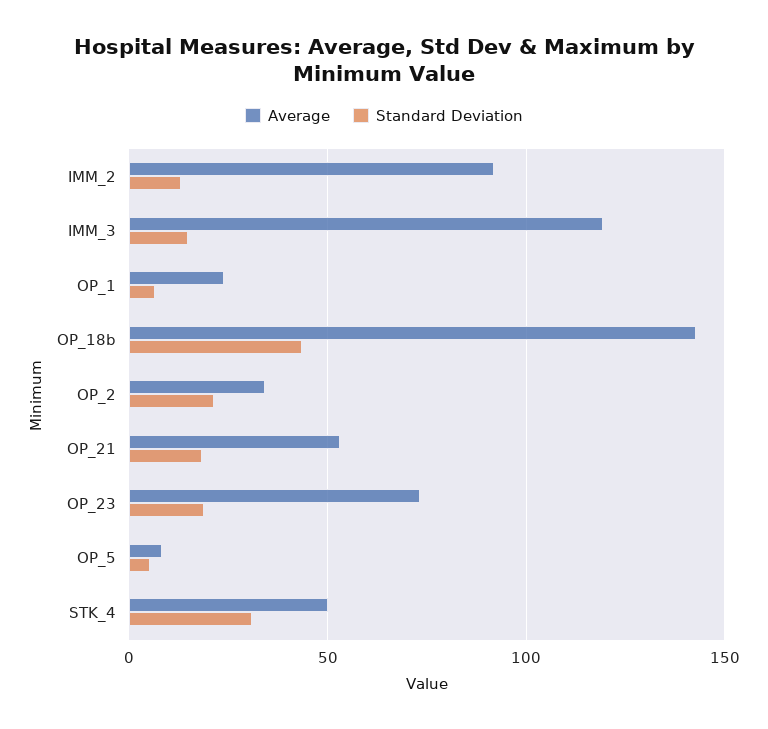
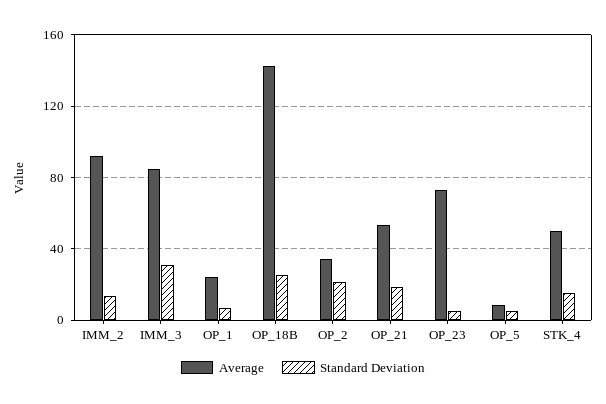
Average, IMM_3: 120 -> 85
Standard Deviation, IMM_3: 15 -> 30
Standard Deviation, OP_18b: 45 -> 25
Standard Deviation, OP_23: 20 -> 5
Standard Deviation, STK_4: 30 -> 15

